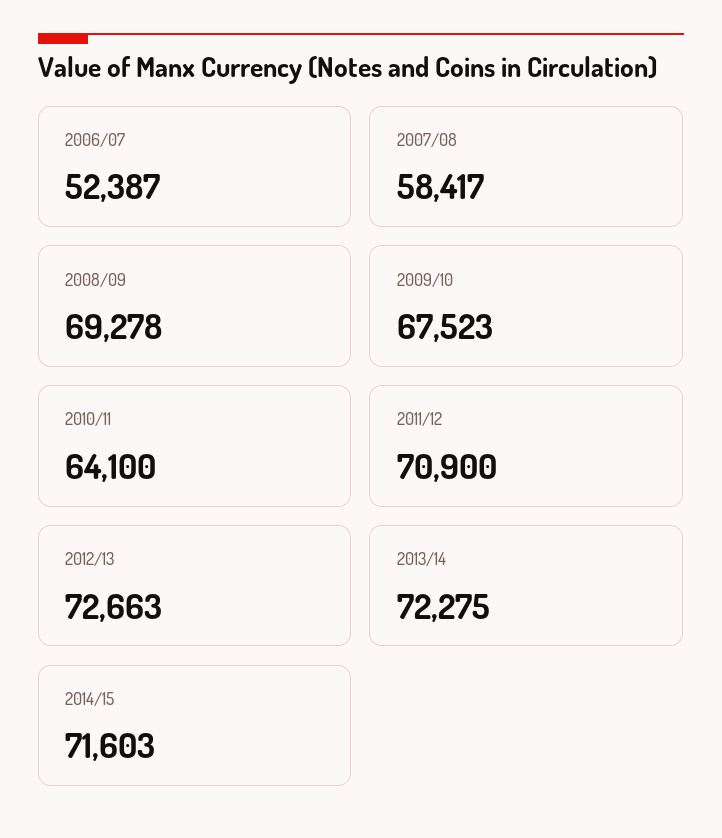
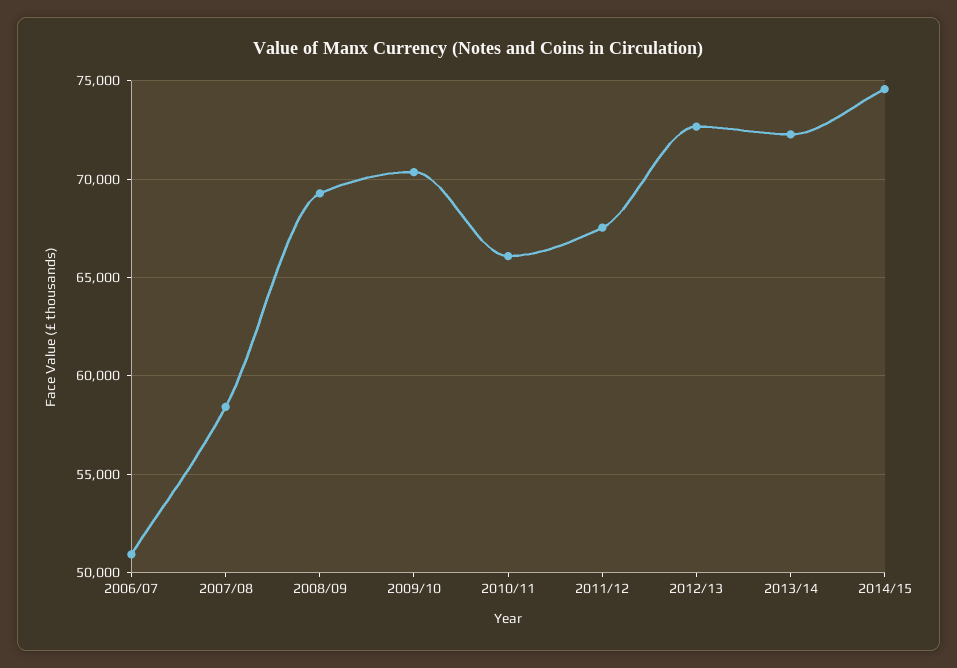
2006/07: 52387 -> 51000
2009/10: 67523 -> 70500
2010/11: 64100 -> 66000
2011/12: 70900 -> 67500
2014/15: 71603 -> 74500

